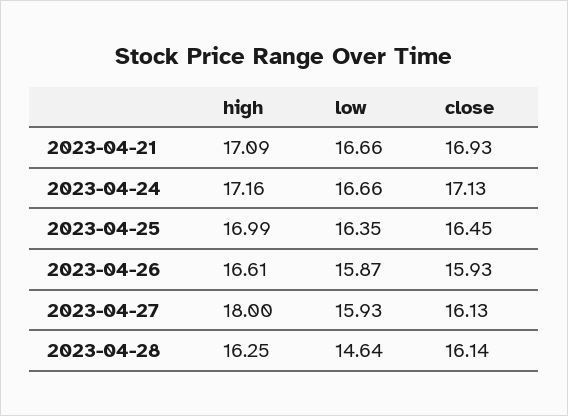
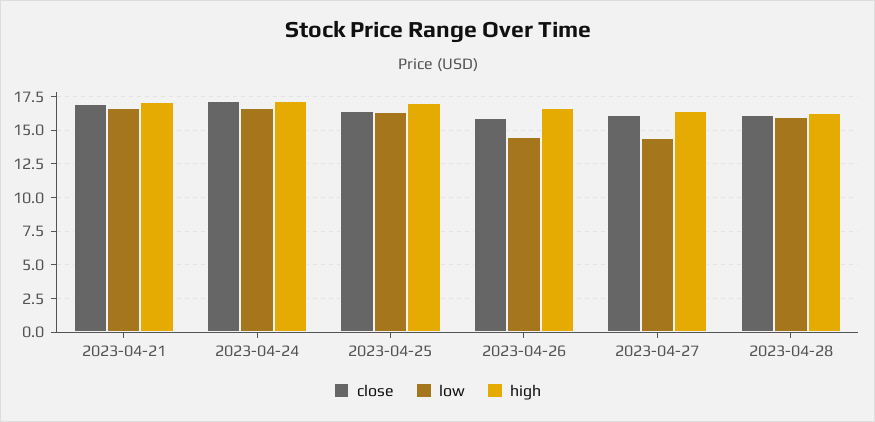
low, 2023-04-26: 15.87 -> 14.5
high, 2023-04-27: 18 -> 16.5
low, 2023-04-27: 15.93 -> 14.5
low, 2023-04-28: 14.64 -> 16

